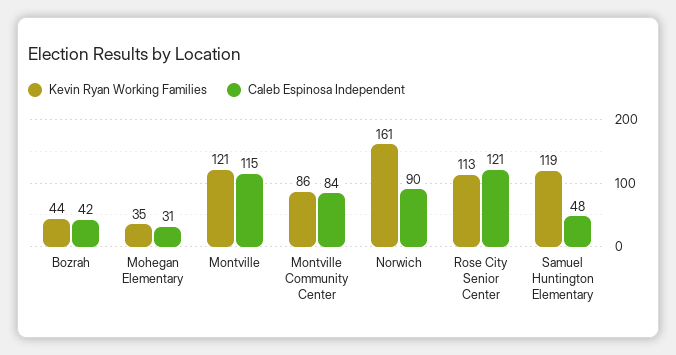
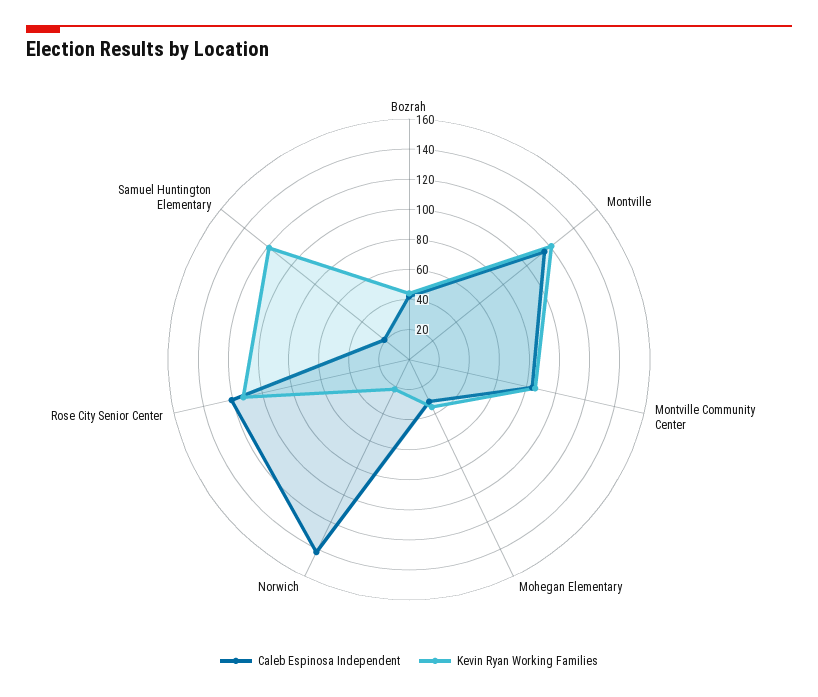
Kevin Ryan Working Families, Norwich: 161 -> 20
Caleb Espinosa Independent, Norwich: 90 -> 140
Caleb Espinosa Independent, Samuel Huntington Elementary: 48 -> 20

